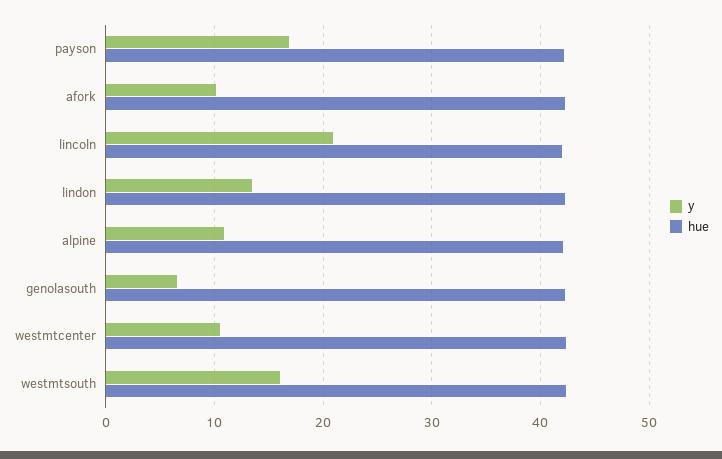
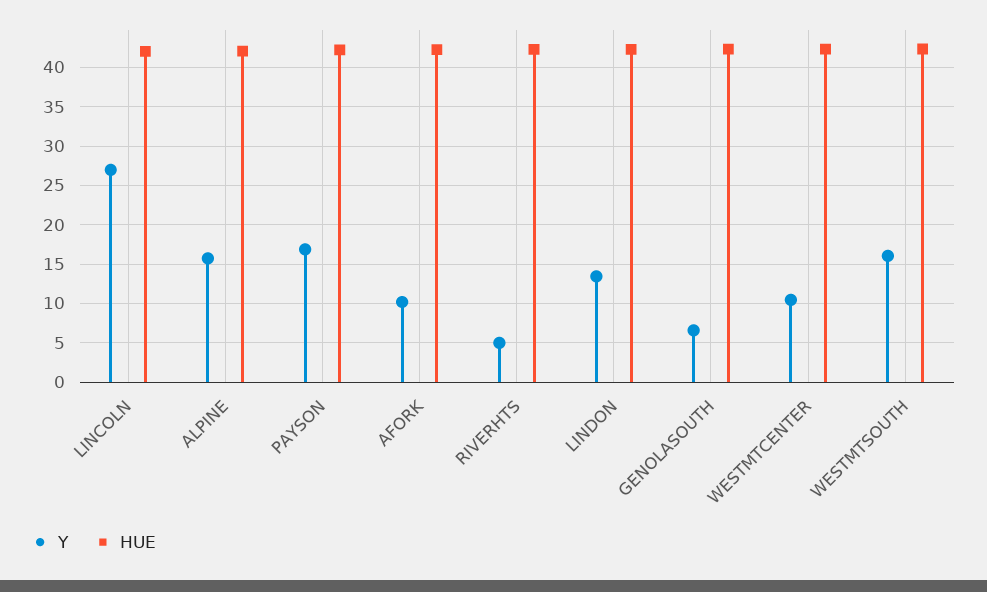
y, lincoln: 21 -> 27
y, alpine: 11 -> 16
y, RIVERHTS: none -> 5
hue, RIVERHTS: none -> 42

